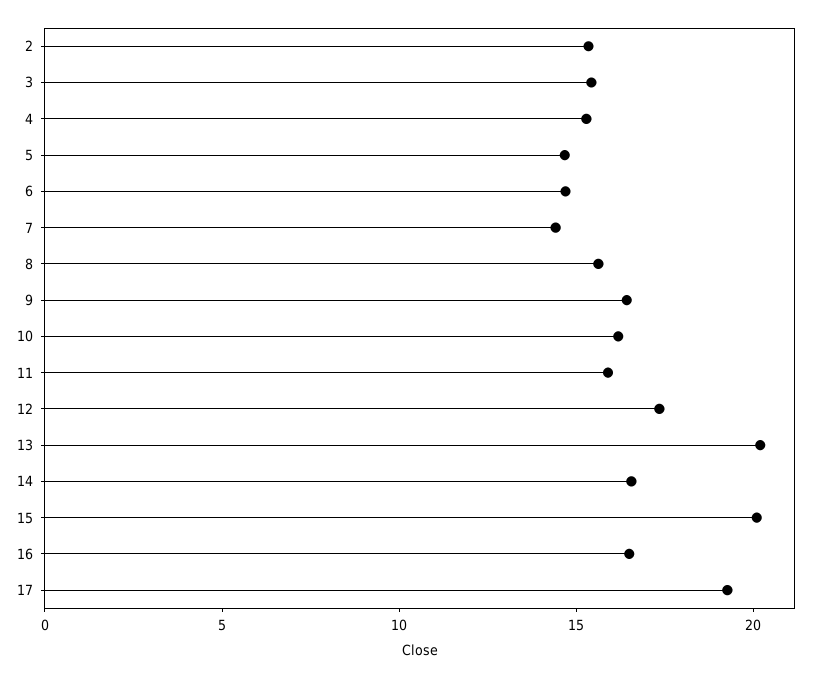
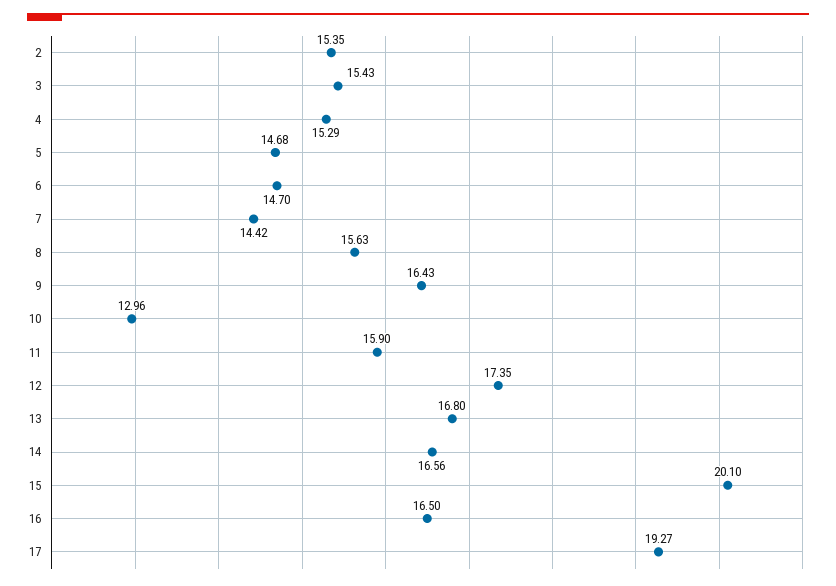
10: 16 -> 12.96
13: 20 -> 16.8

